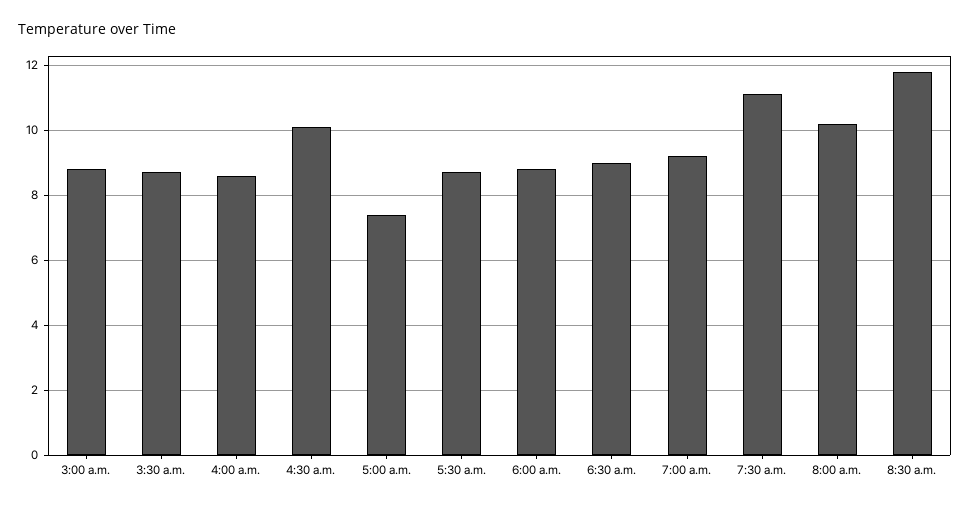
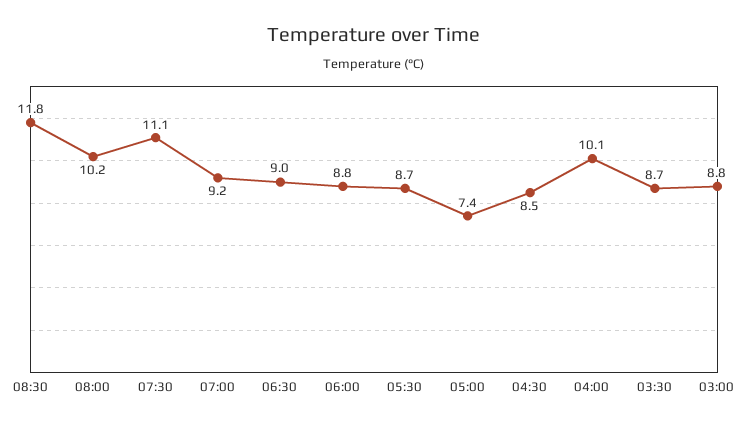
4:00 a.m.: 8.5 -> 10.1
4:30 a.m.: 10 -> 8.5

